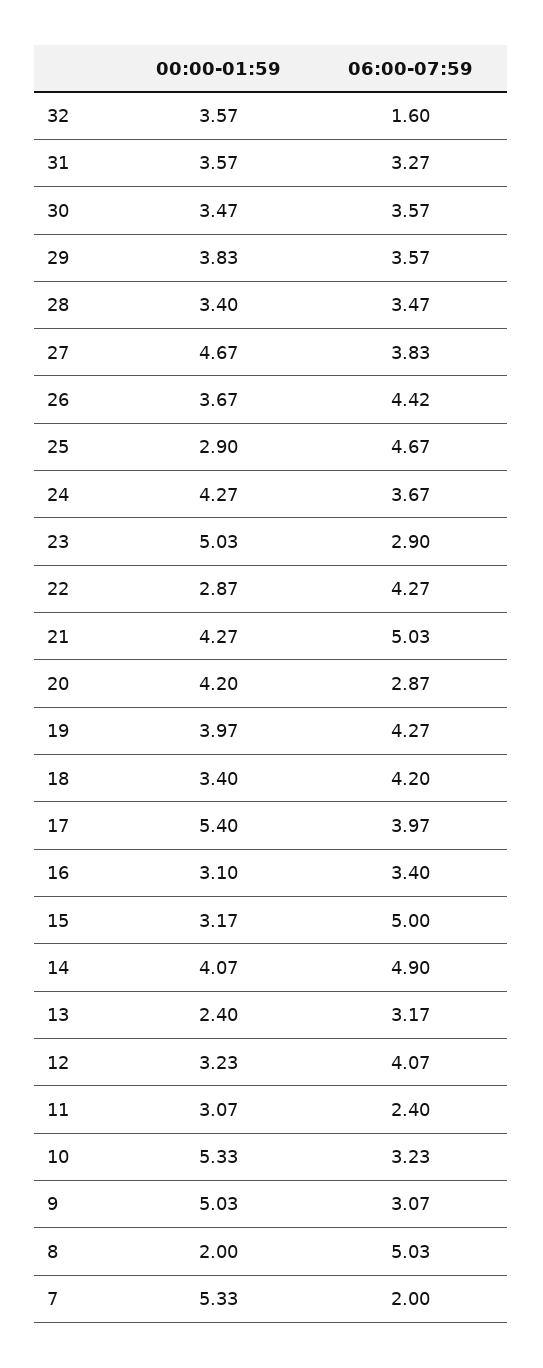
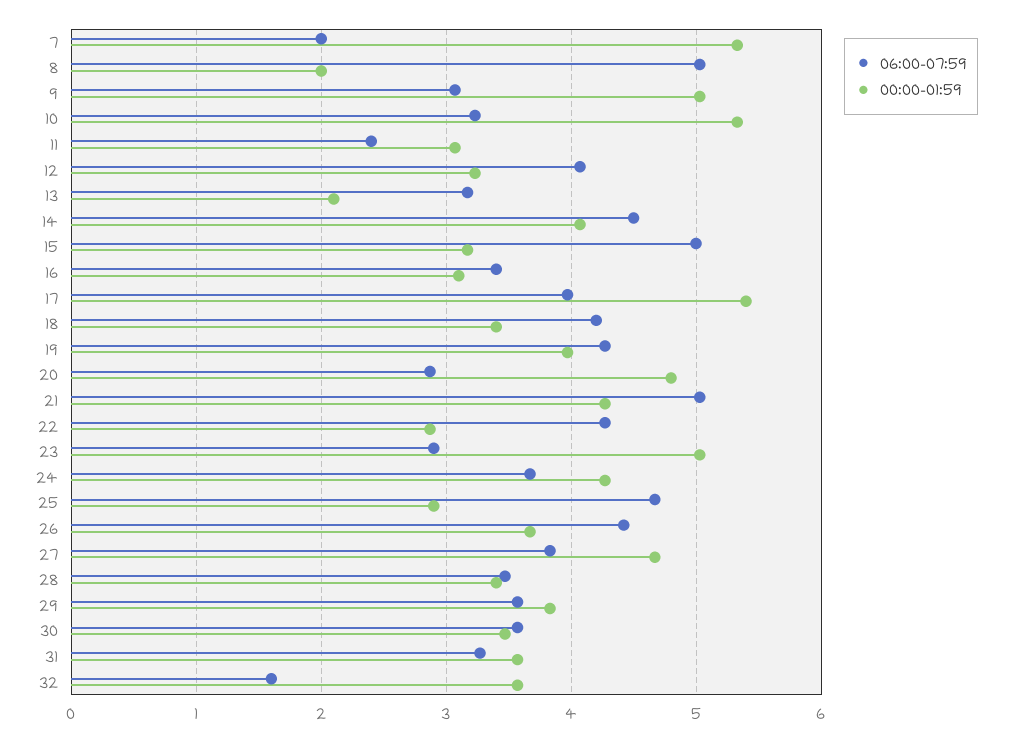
00:00-01:59, 20: 4.2 -> 4.8
06:00-07:59, 14: 4.9 -> 4.5
00:00-01:59, 13: 2.4 -> 2.1

